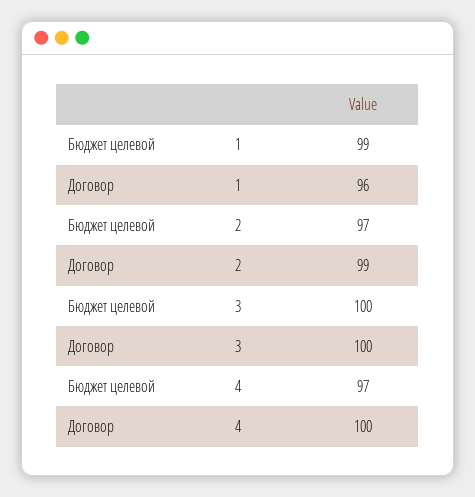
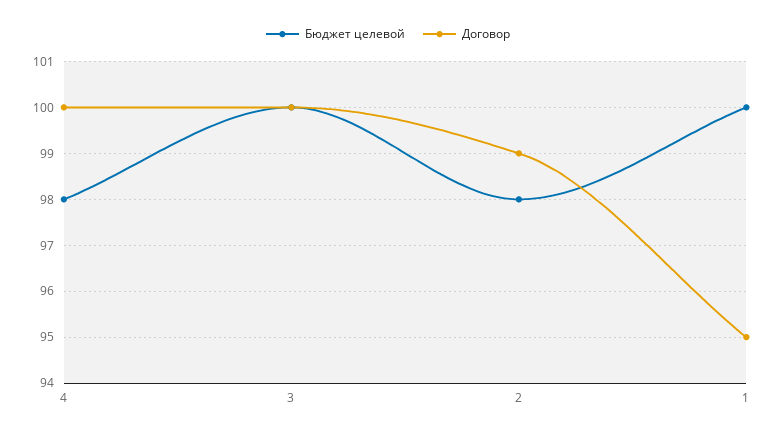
Бюджет целевой, 1: 99 -> 100
Договор, 1: 96 -> 95
Бюджет целевой, 2: 97 -> 98
Бюджет целевой, 4: 97 -> 98

